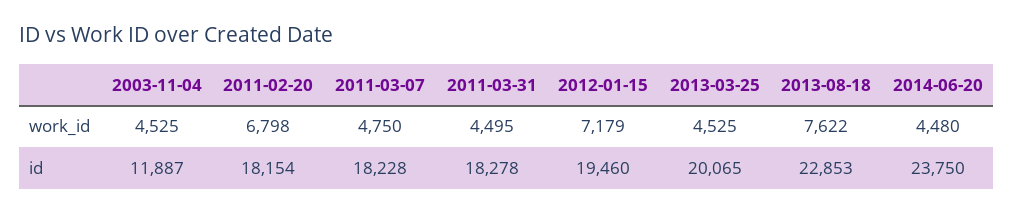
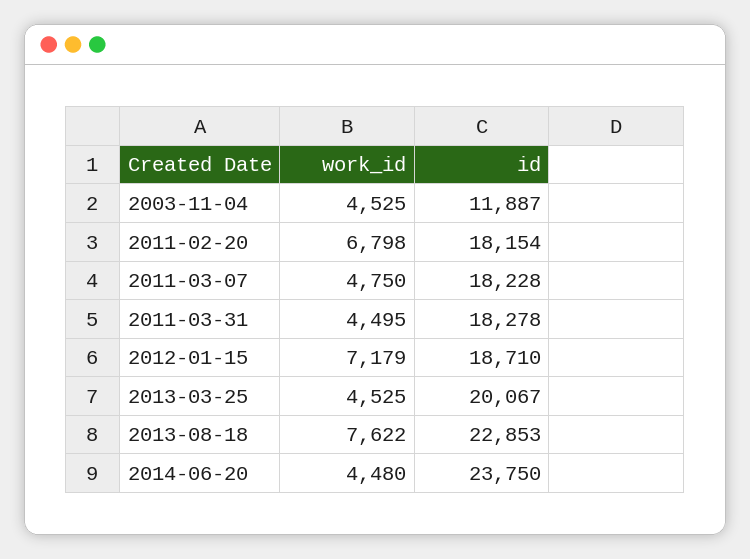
2012-01-15, id: 19460 -> 18710
2013-03-25, id: 20065 -> 20067

